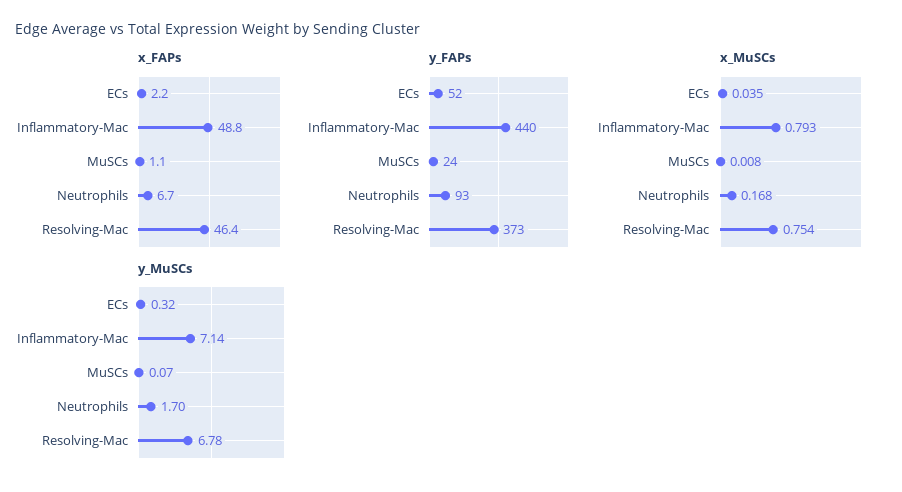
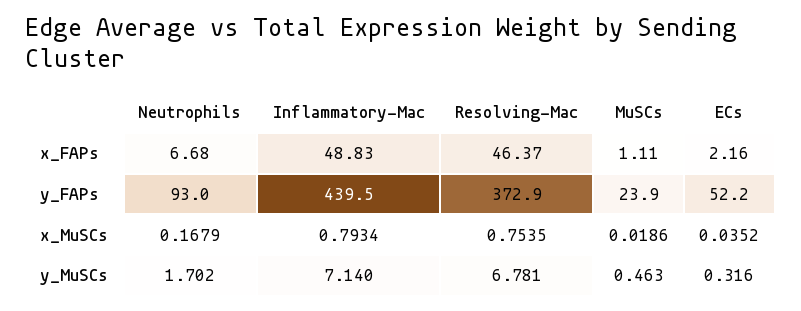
x_MuSCs, MuSCs: 0.008 -> 0.0186
y_MuSCs, MuSCs: 0.07 -> 0.463

